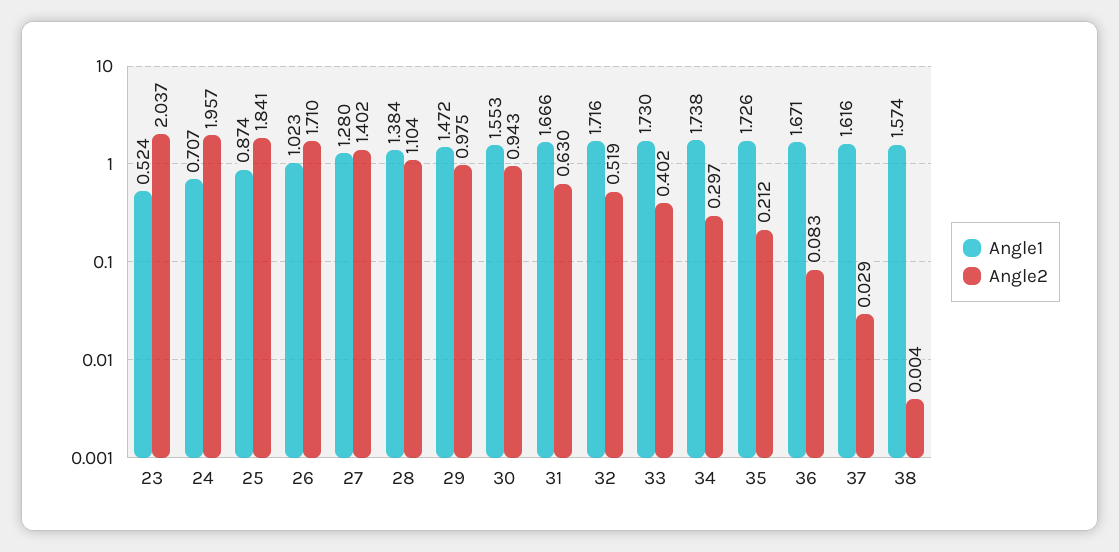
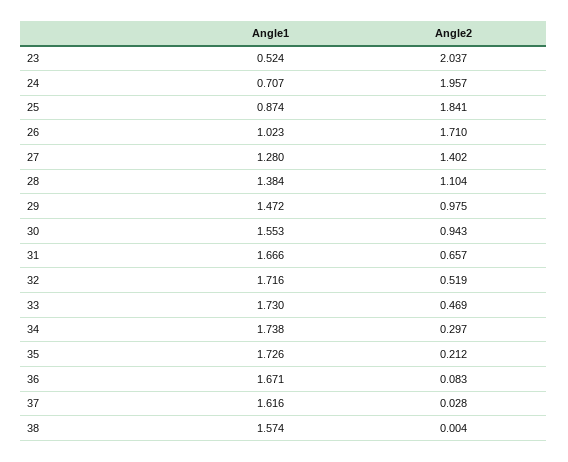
Angle2, 31: 0.63 -> 0.657
Angle2, 33: 0.402 -> 0.469
Angle2, 37: 0.029 -> 0.028

